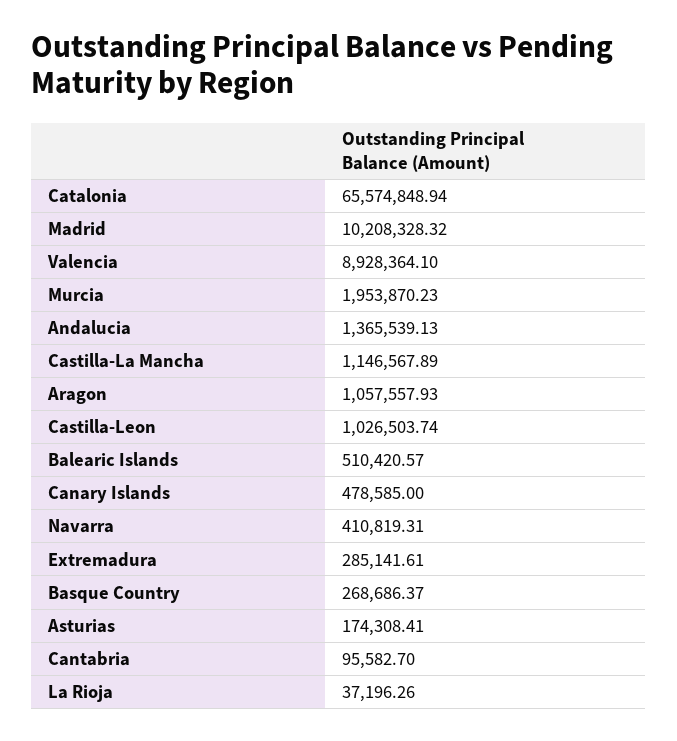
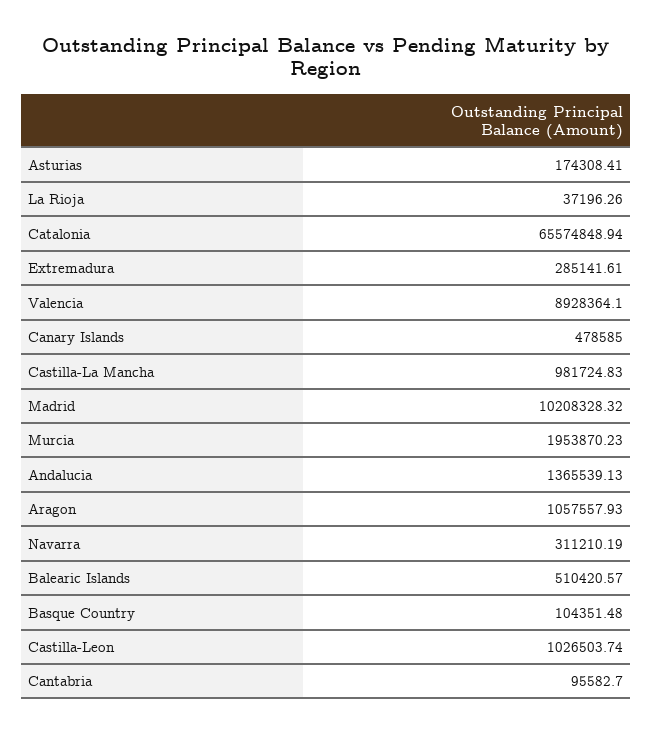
Castilla-La Mancha: 1146567.89 -> 981724.83
Navarra: 410819.31 -> 311210.19
Basque Country: 268686.37 -> 104351.48

